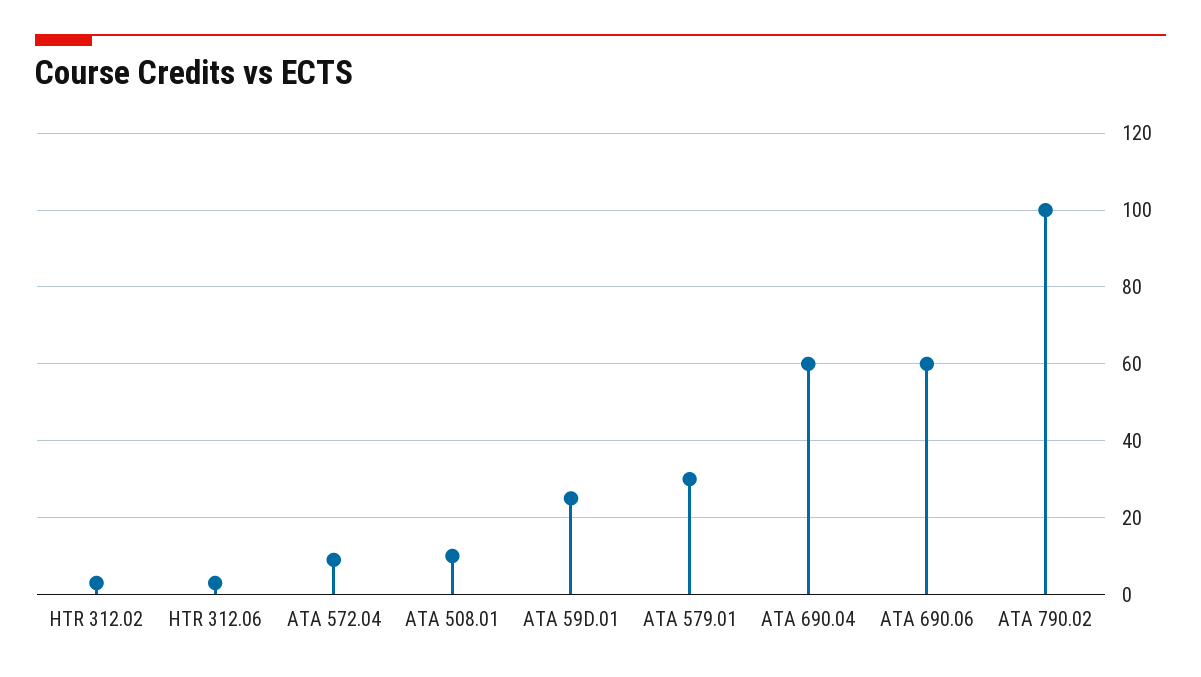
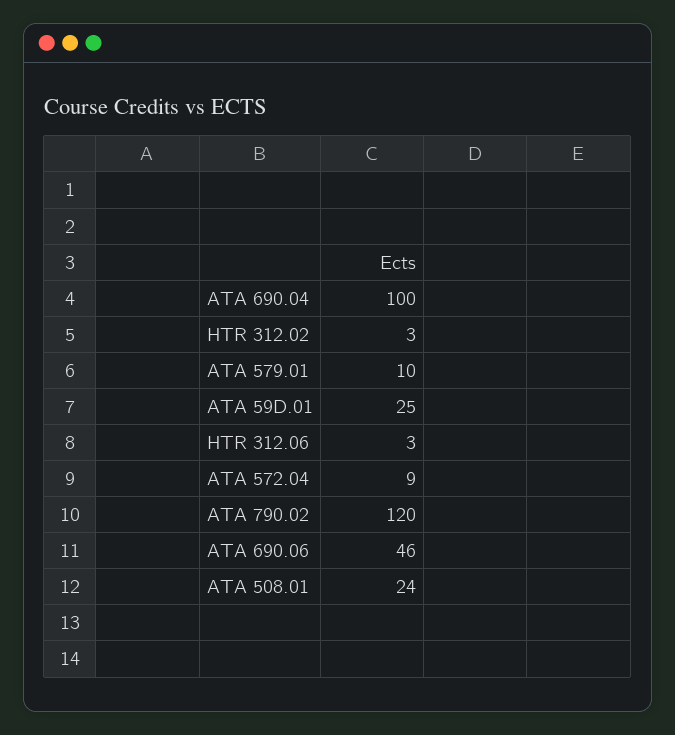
ATA 508.01: 10 -> 24
ATA 579.01: 30 -> 10
ATA 690.04: 60 -> 100
ATA 690.06: 60 -> 46
ATA 790.02: 100 -> 120

